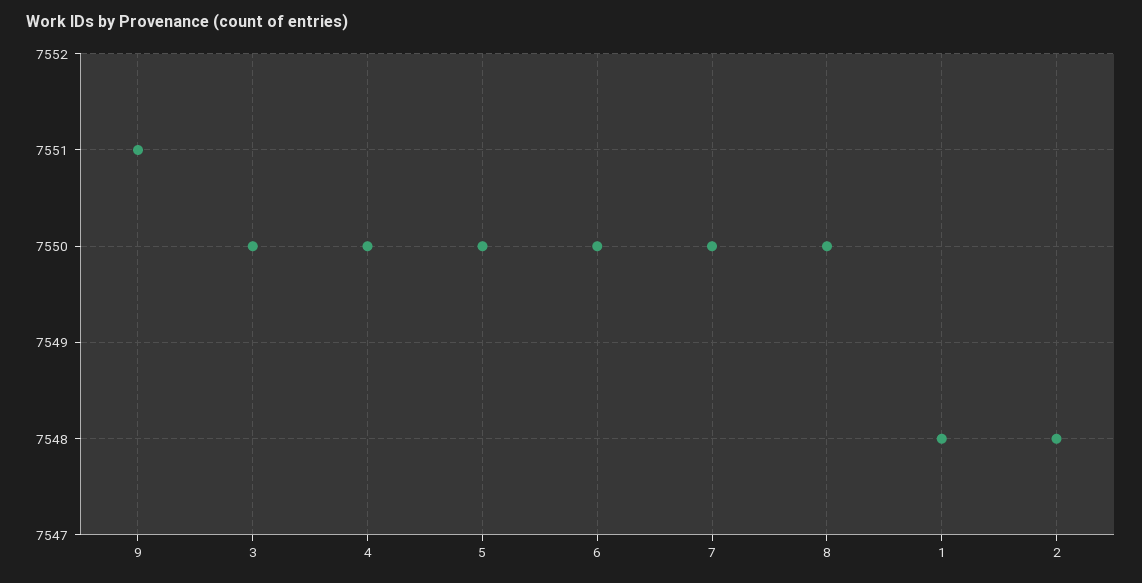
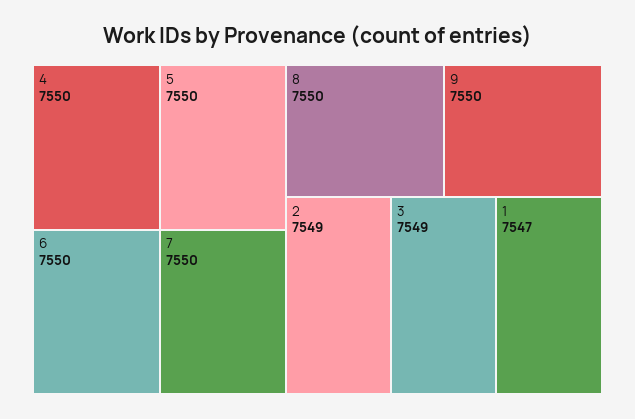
9: 7551 -> 7550
3: 7550 -> 7549
1: 7548 -> 7547
2: 7548 -> 7549

